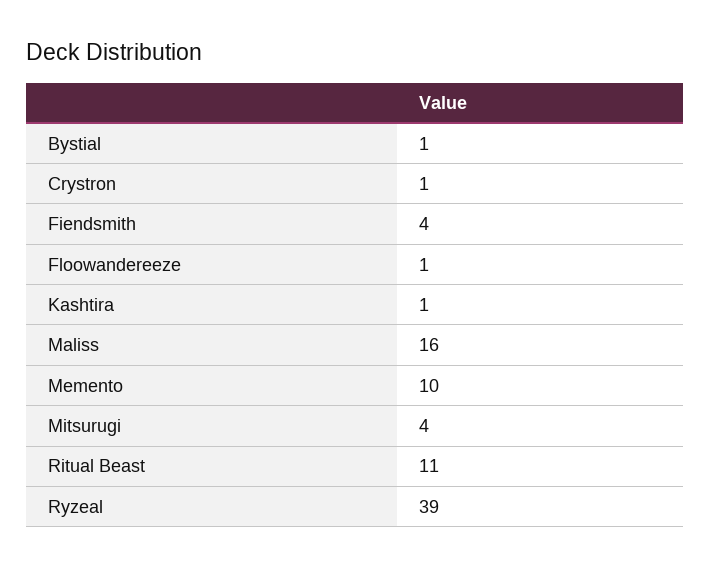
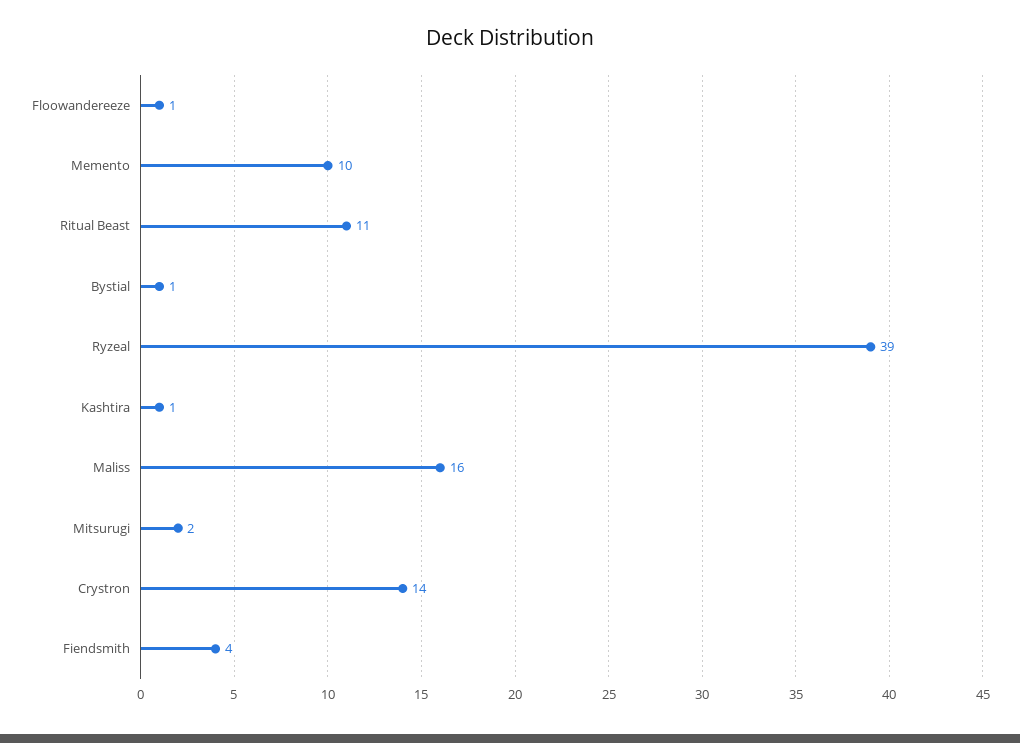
Crystron: 1 -> 14
Mitsurugi: 4 -> 2

